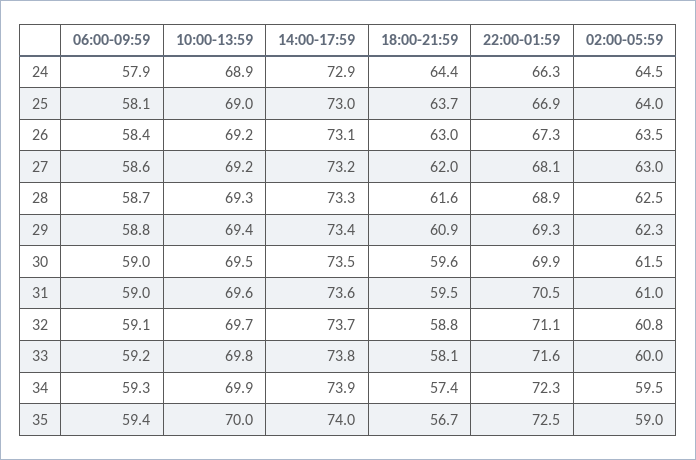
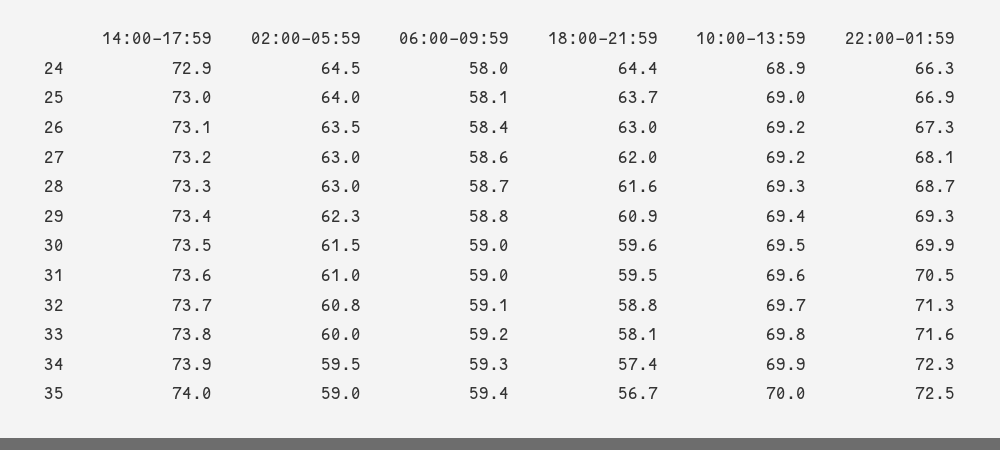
06:00-09:59, 24: 57.9 -> 58
22:00-01:59, 28: 68.9 -> 68.7
02:00-05:59, 28: 62.5 -> 63
22:00-01:59, 32: 71.1 -> 71.3

